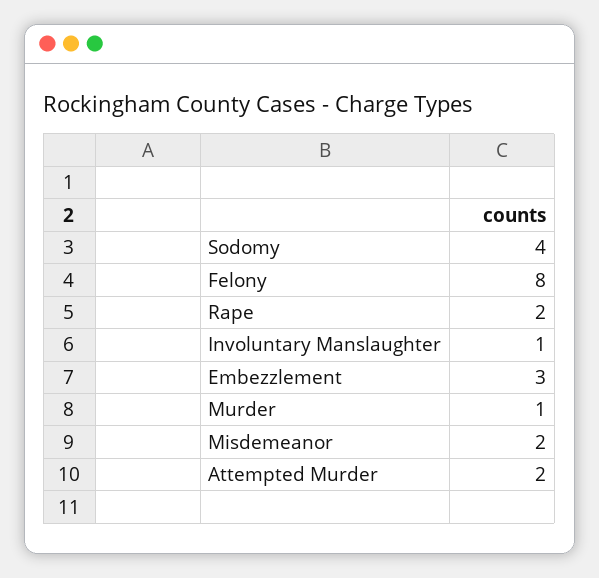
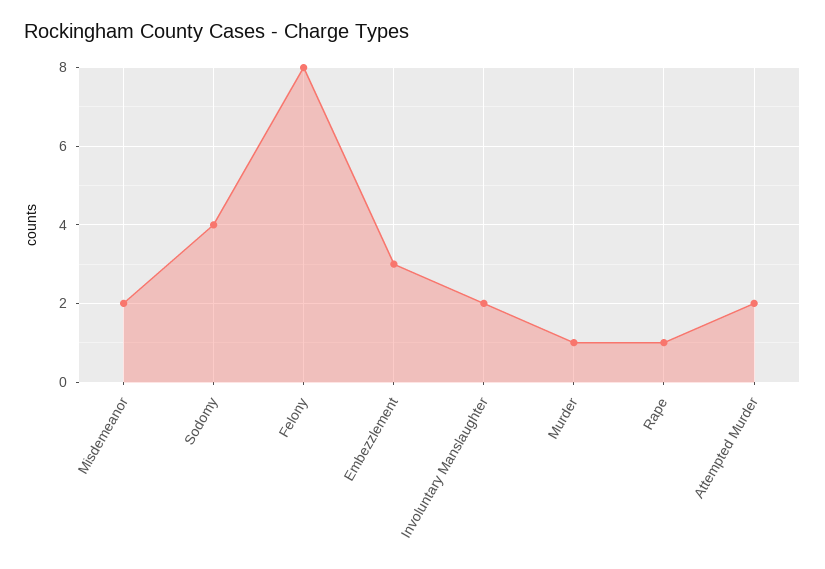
Rape: 2 -> 1
Involuntary Manslaughter: 1 -> 2

